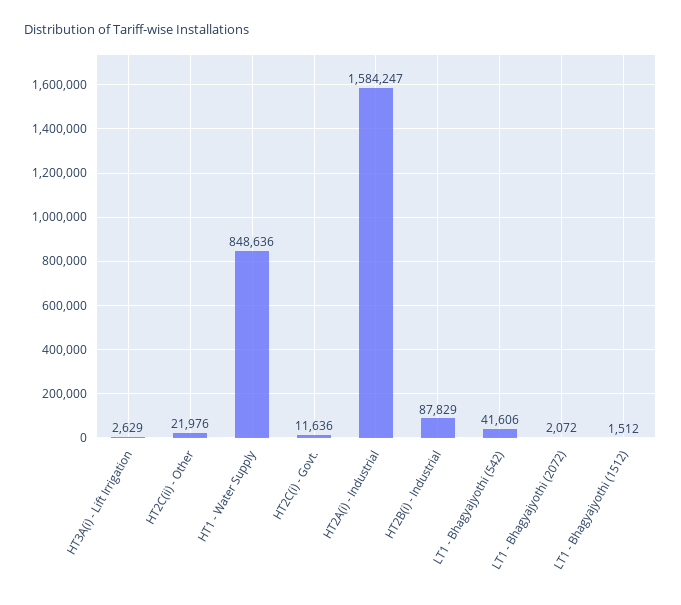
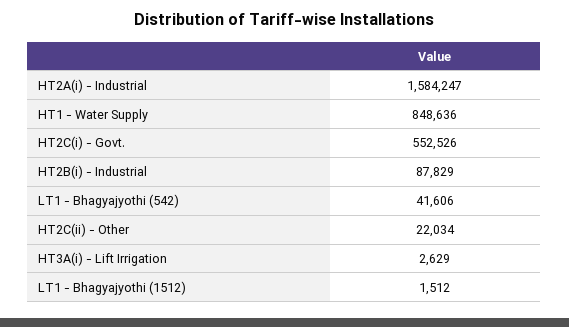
HT2C(ii) - Other: 21976 -> 22034
HT2C(i) - Govt.: 11636 -> 552526
LT1 - Bhagyajyothi (2072): 2072 -> none

